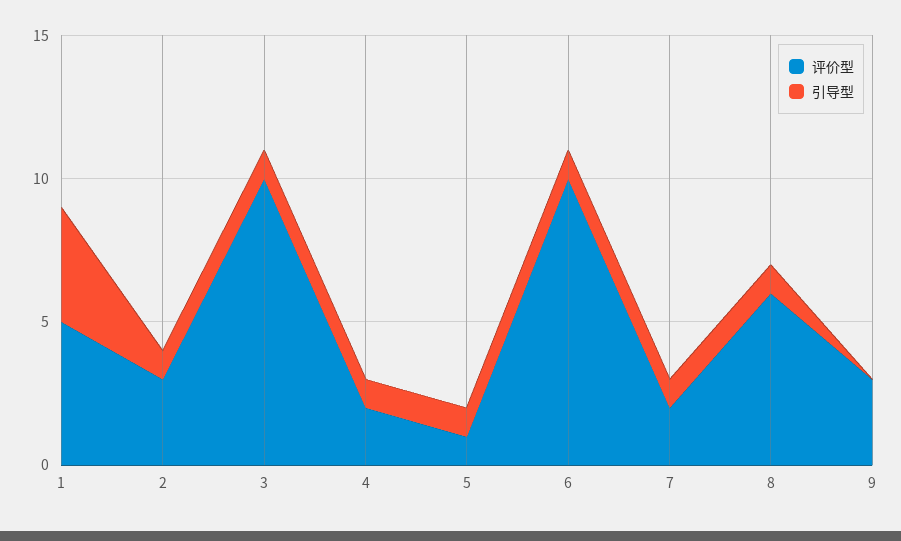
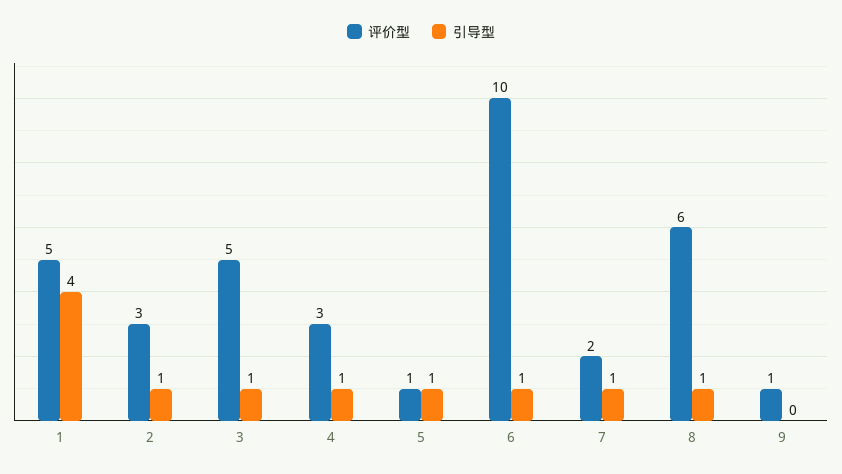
评价型, 3: 10 -> 5
评价型, 4: 2 -> 3
评价型, 9: 3 -> 1

